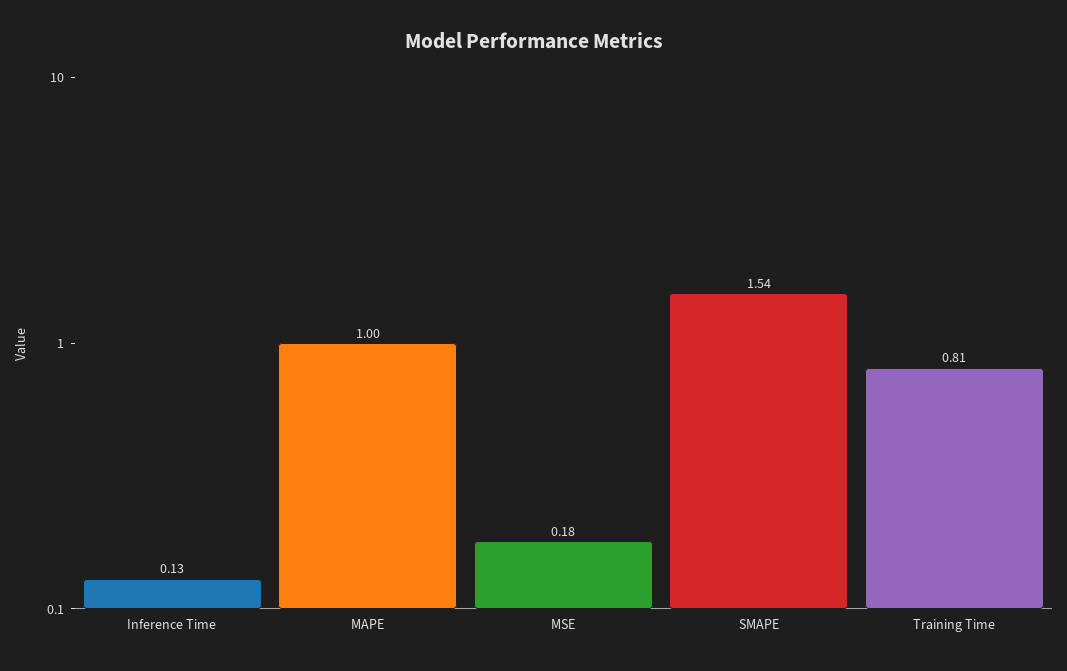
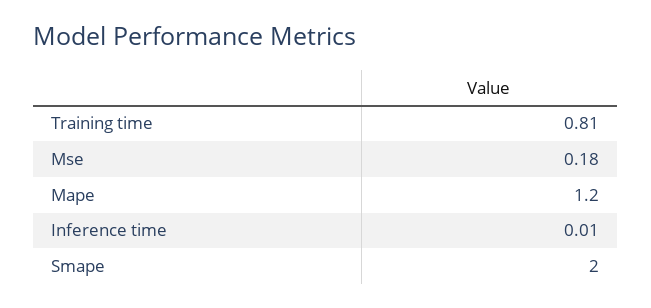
Inference Time: 0.13 -> 0.01
MAPE: 1 -> 1.2
SMAPE: 1.54 -> 2

